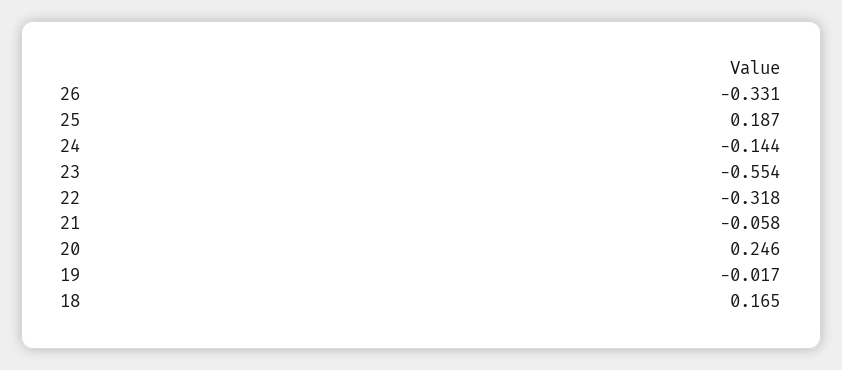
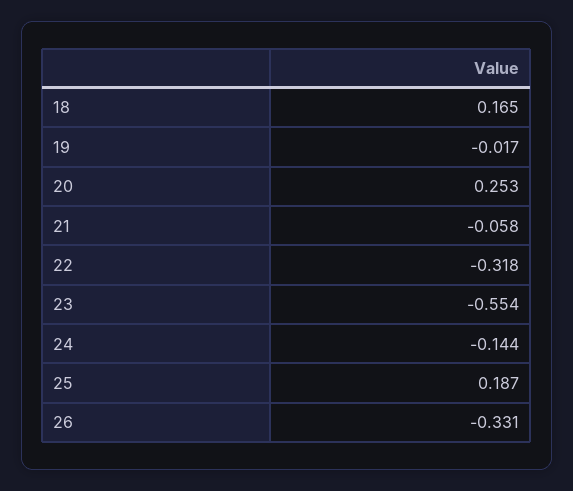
20: 0.246 -> 0.253

